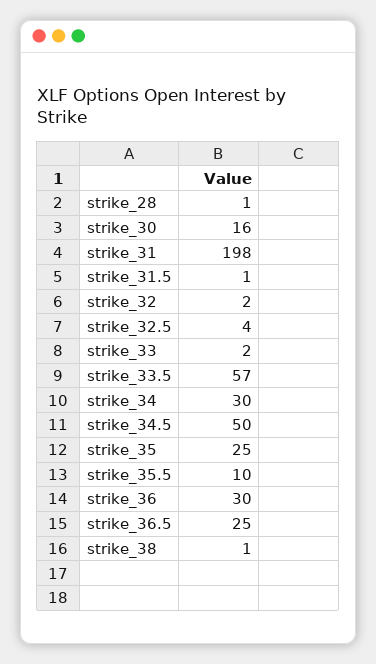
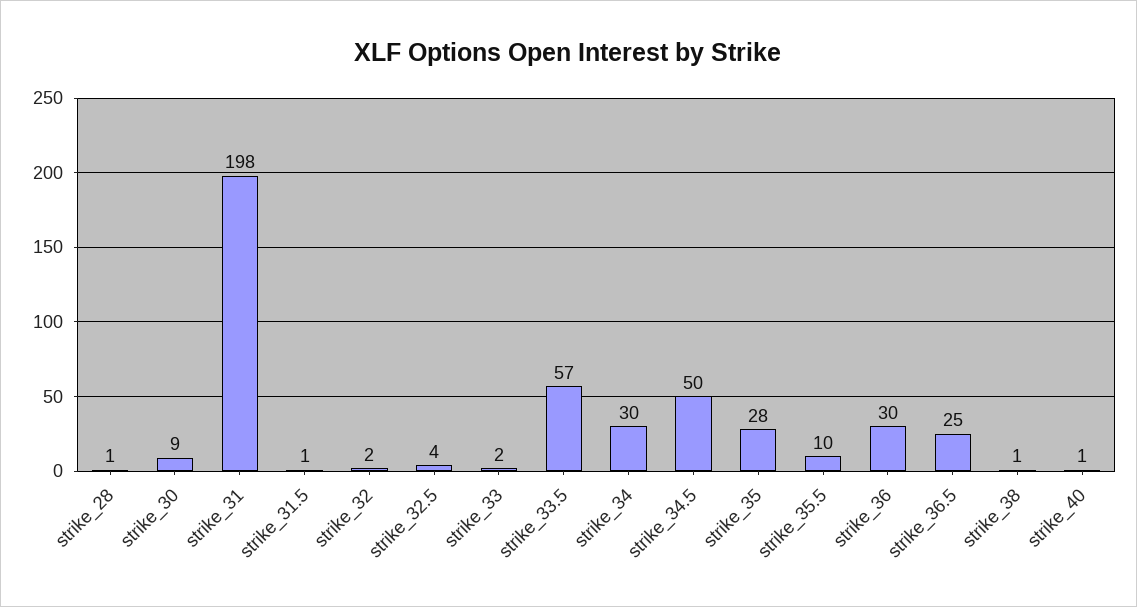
strike_30: 16 -> 9
strike_35: 25 -> 28
strike_40: none -> 1

